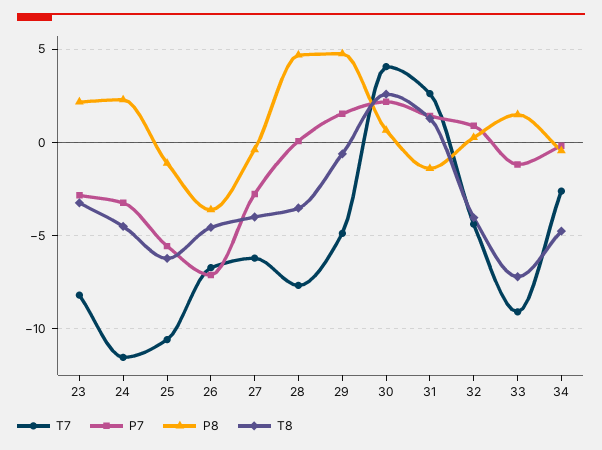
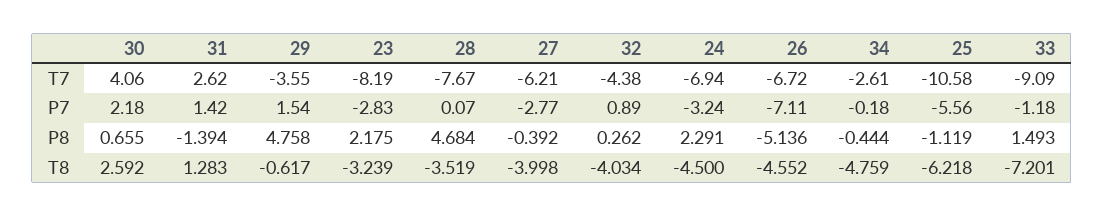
T7, 24: -11.5 -> -6.94
P8, 26: -3.5 -> -5.136
T7, 29: -5 -> -3.55

